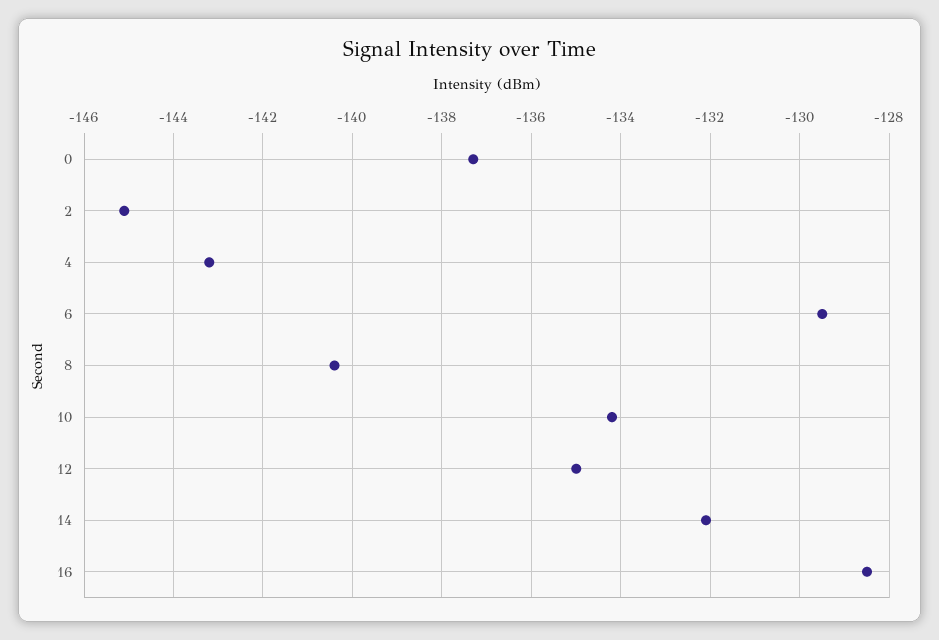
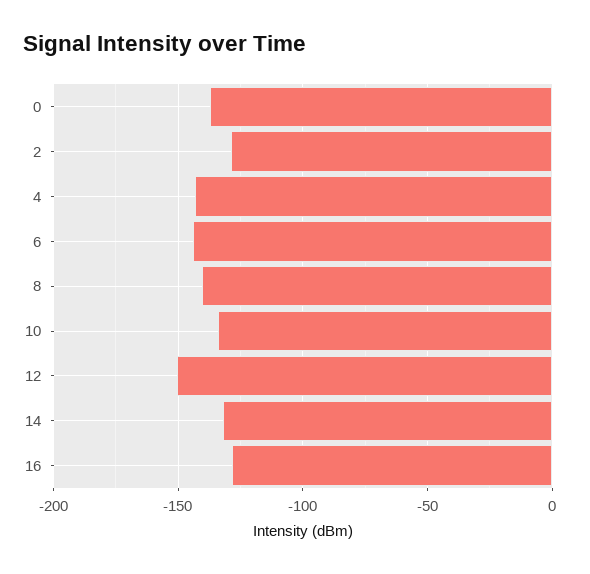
2: -145 -> -130
6: -129.5 -> -145
12: -135 -> -150

